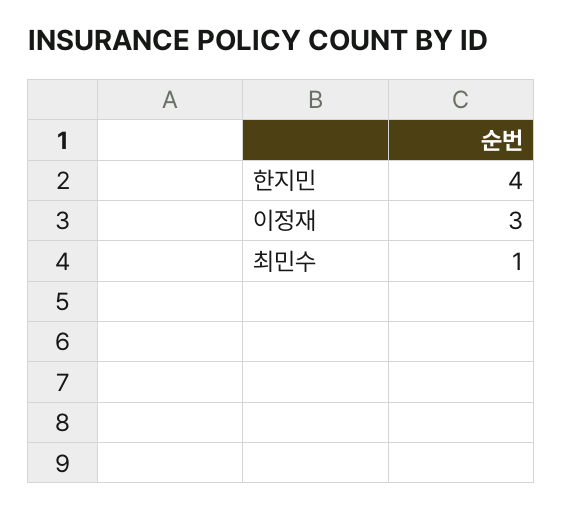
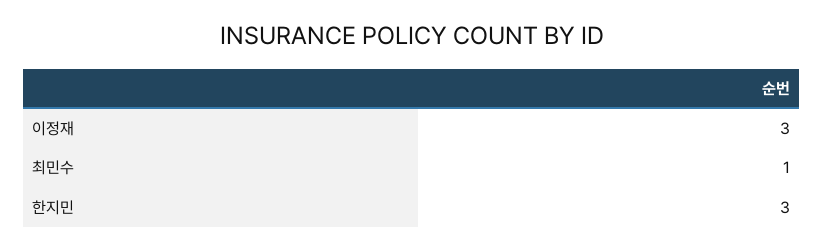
한지민: 4 -> 3

